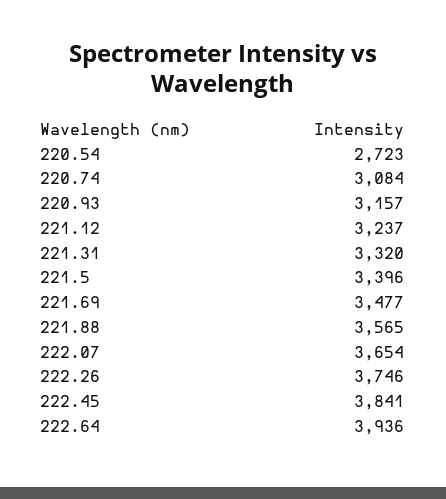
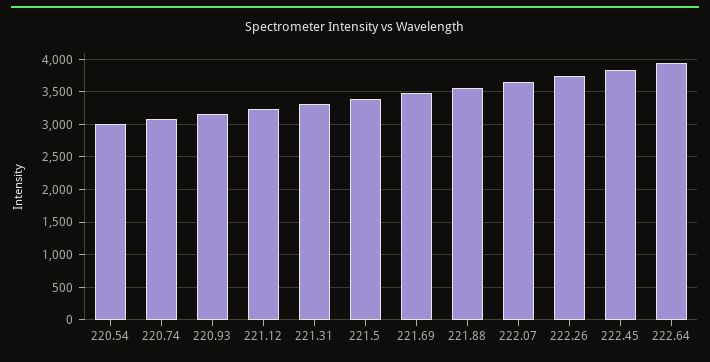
220.54: 2723 -> 3000

